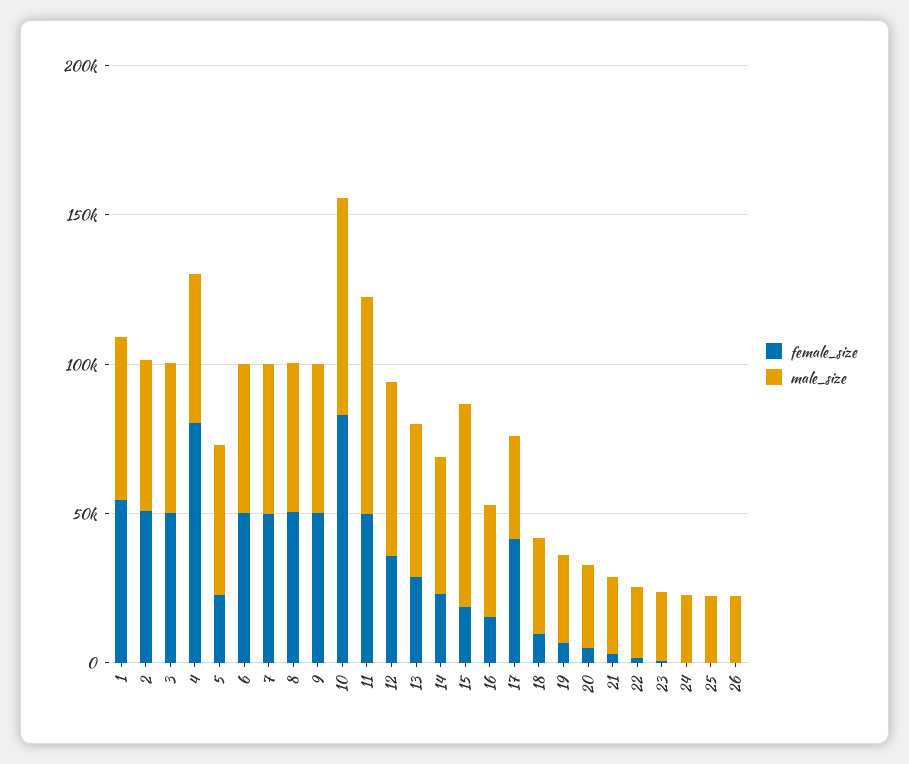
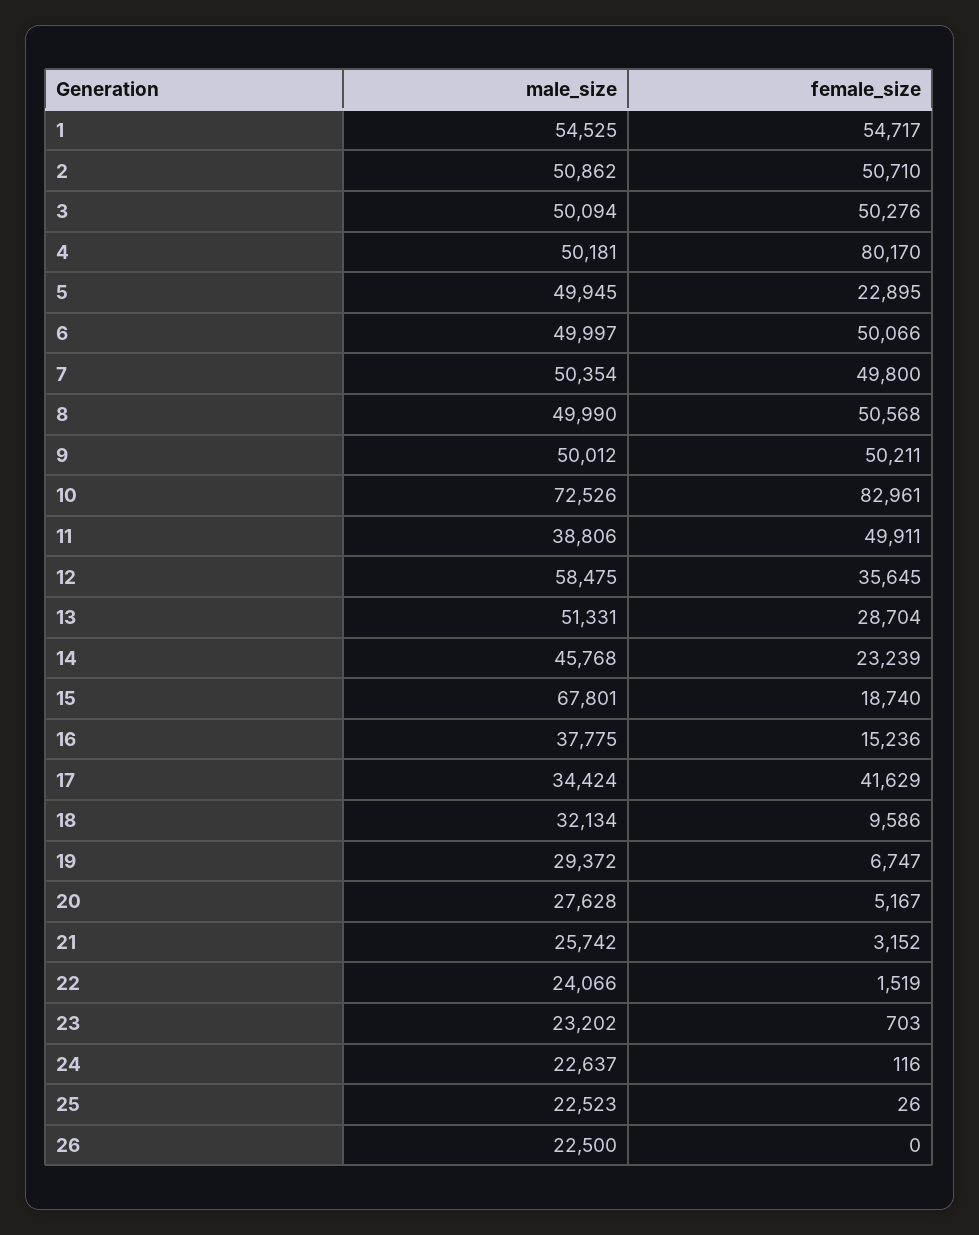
male_size, 11: 70000 -> 38806

